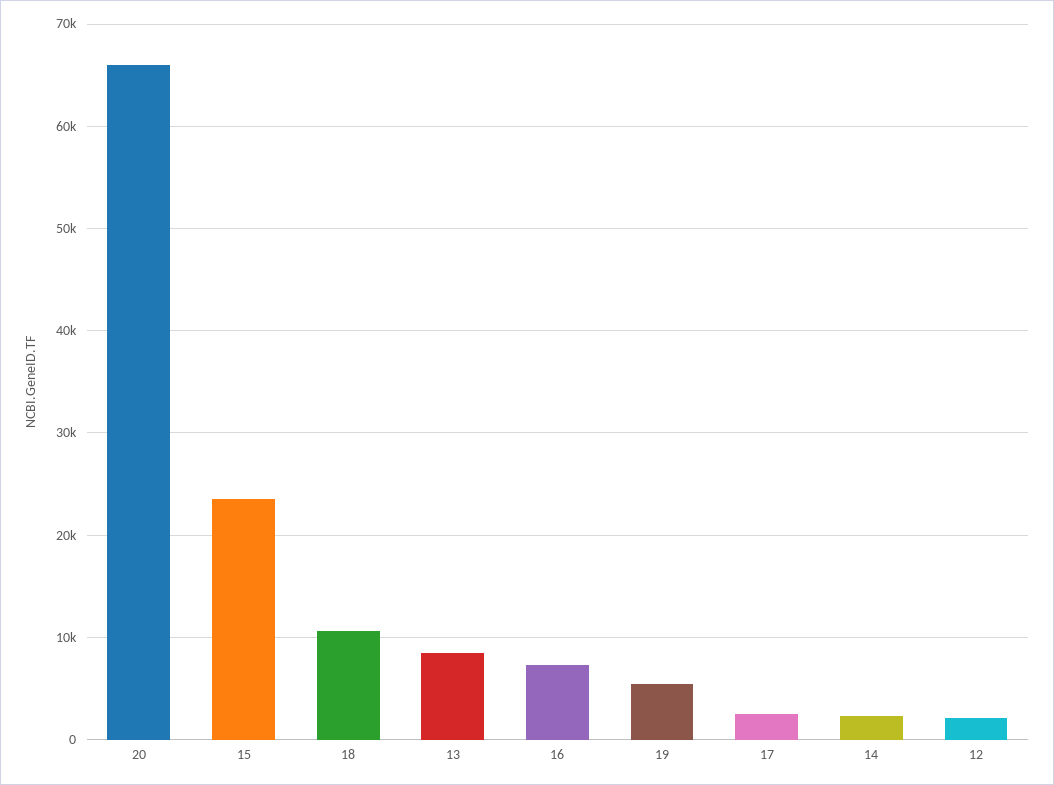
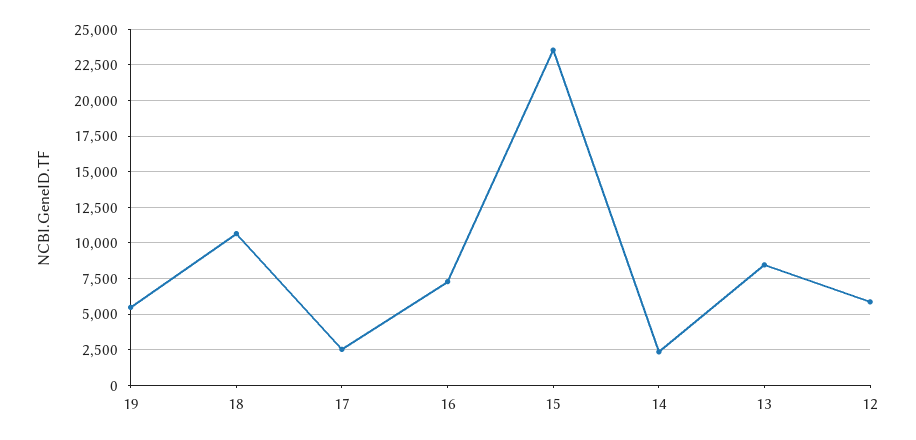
20: 66000 -> none
12: 2000 -> 6000

